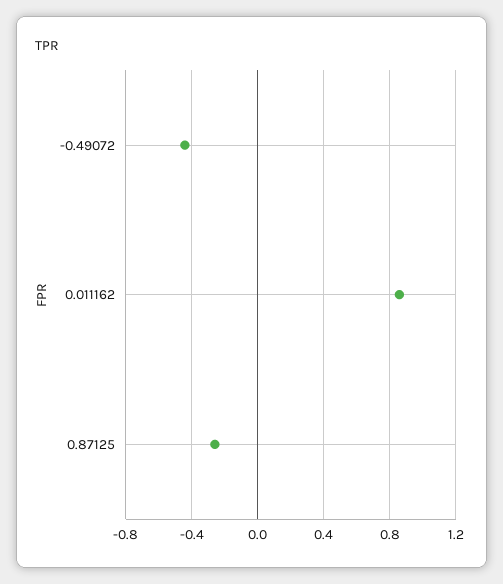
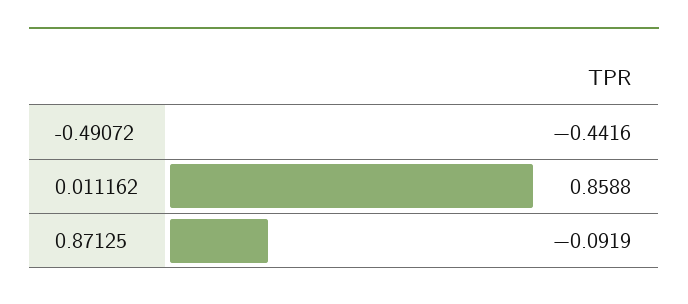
0.87125: -0.25 -> -0.0919

